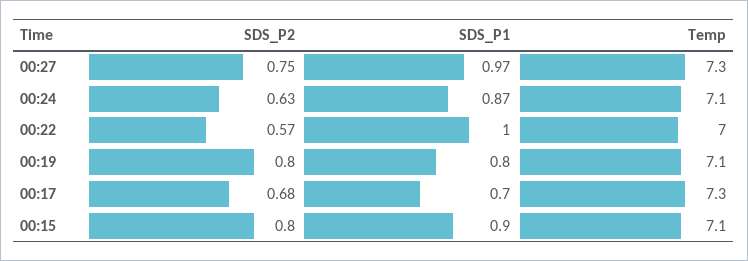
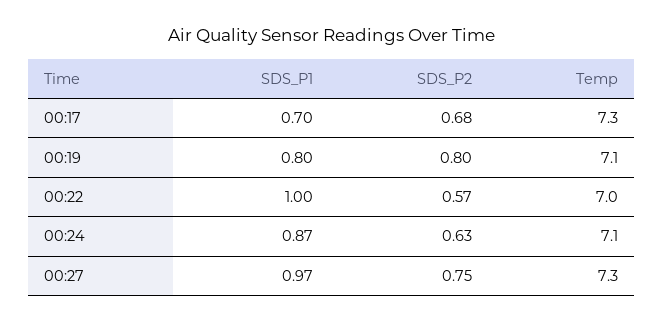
SDS_P2, 00:15: 0.8 -> none
SDS_P1, 00:15: 0.9 -> none
Temp, 00:15: 7.1 -> none

